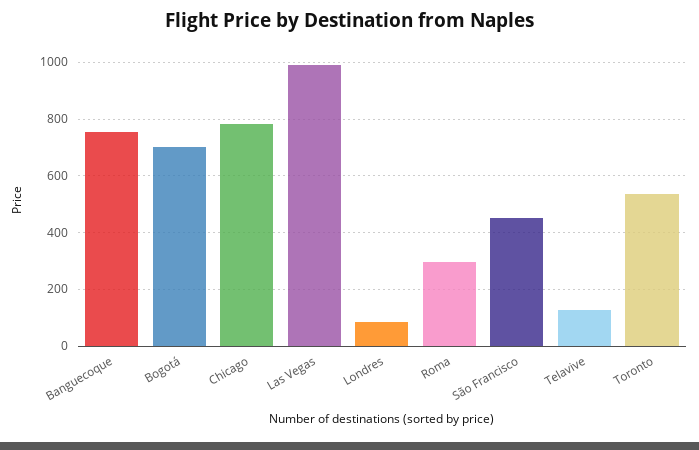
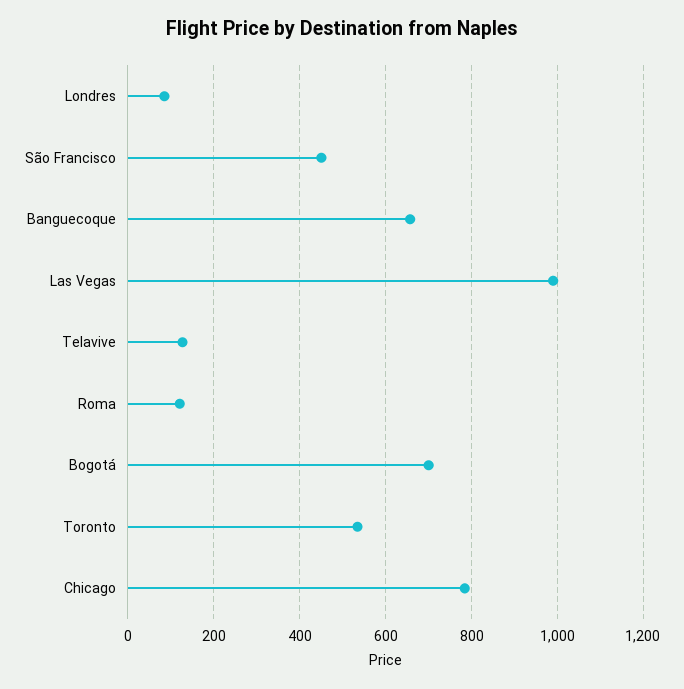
Banguecoque: 750 -> 660
Roma: 300 -> 120

